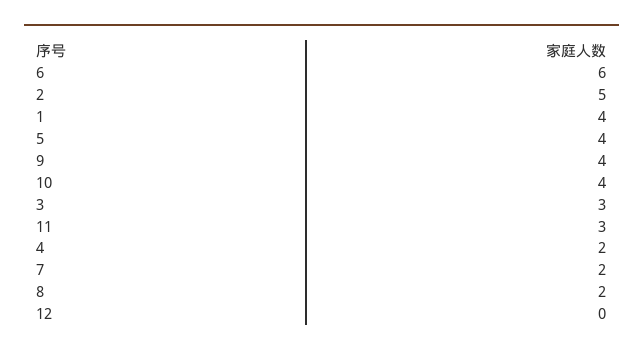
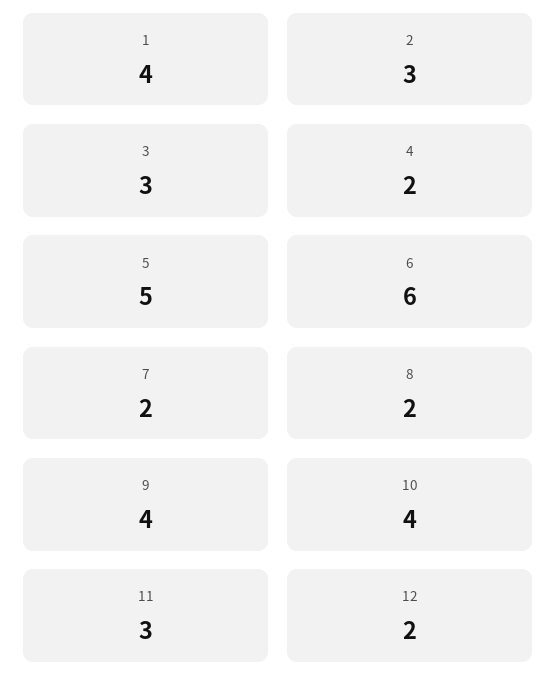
2: 5 -> 3
5: 4 -> 5
12: 0 -> 2

